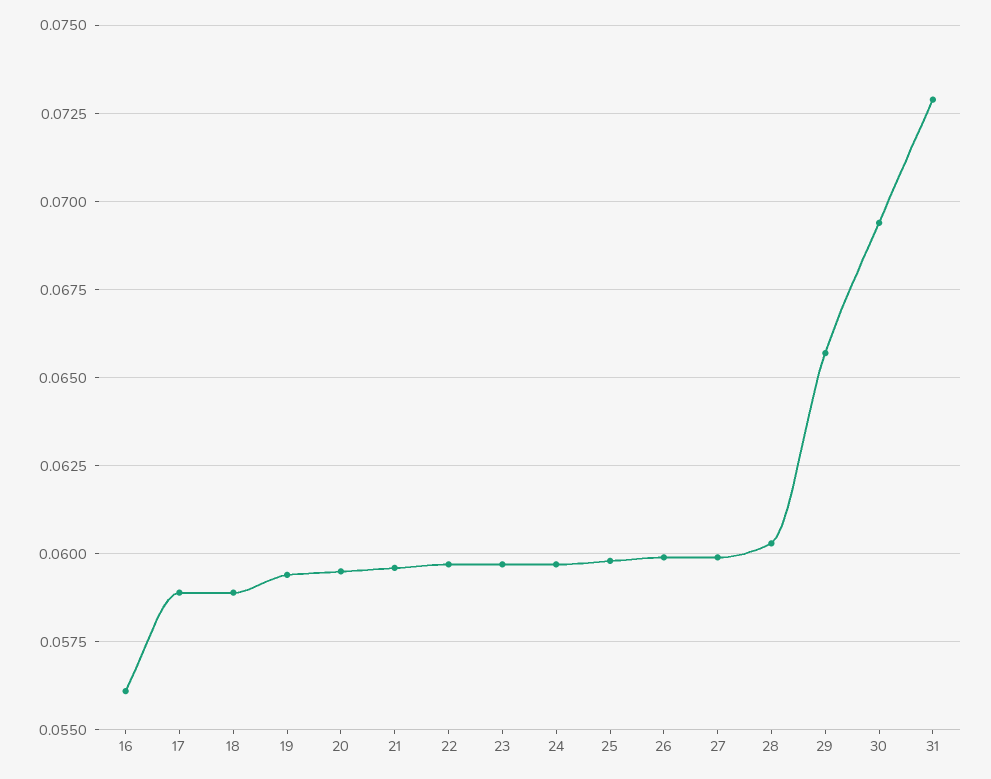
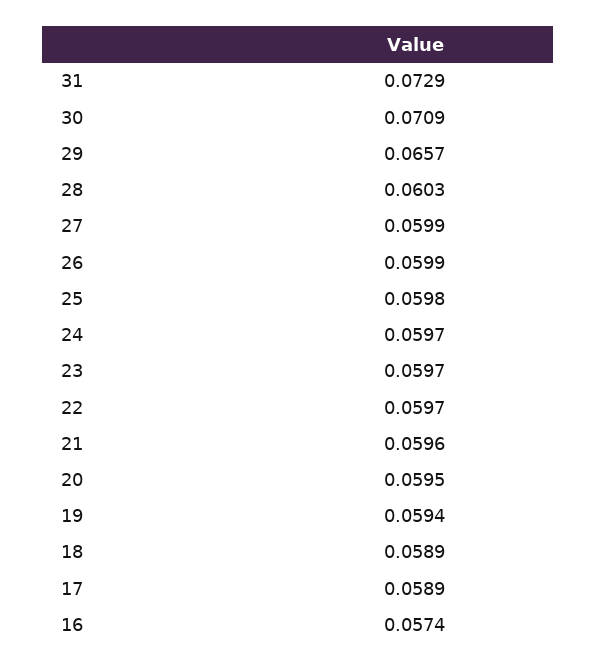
16: 0.056 -> 0.0574
30: 0.0695 -> 0.0709

